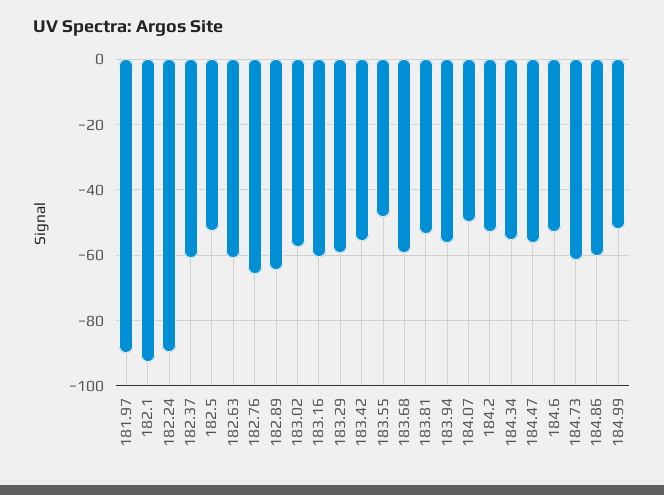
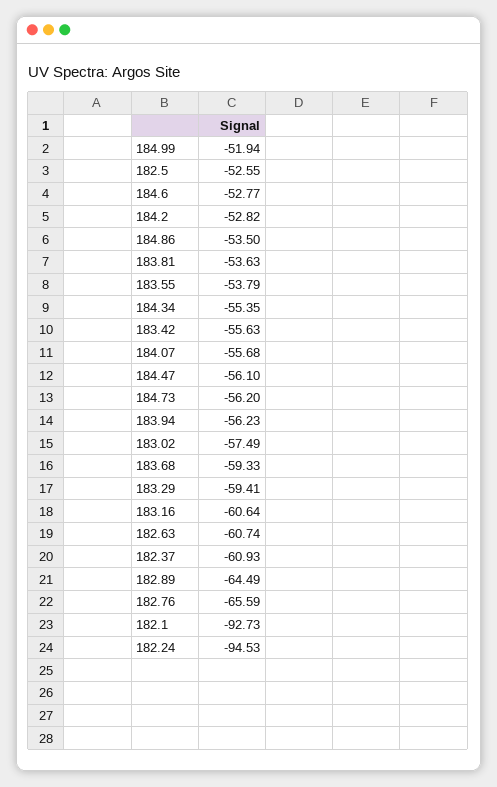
181.97: -90 -> none
182.24: -90 -> -94.53
183.55: -48 -> -53.79
184.07: -50 -> -55.68
184.73: -62 -> -56.2
184.86: -60 -> -53.5

